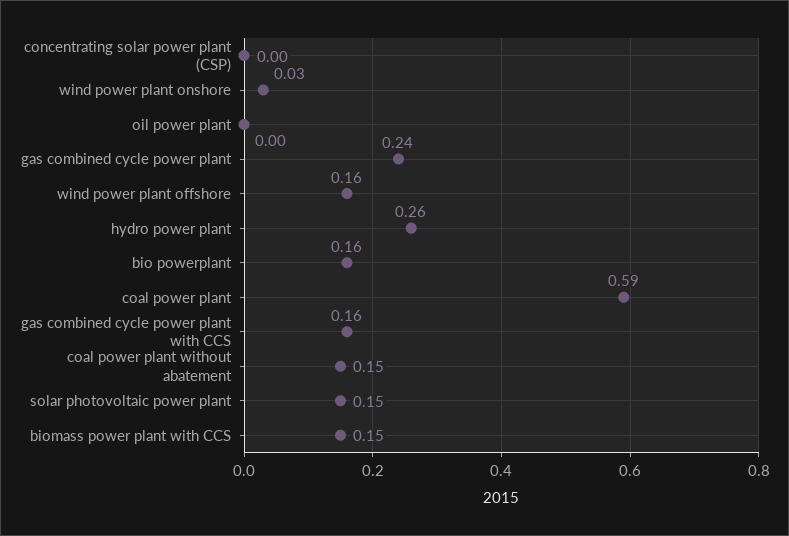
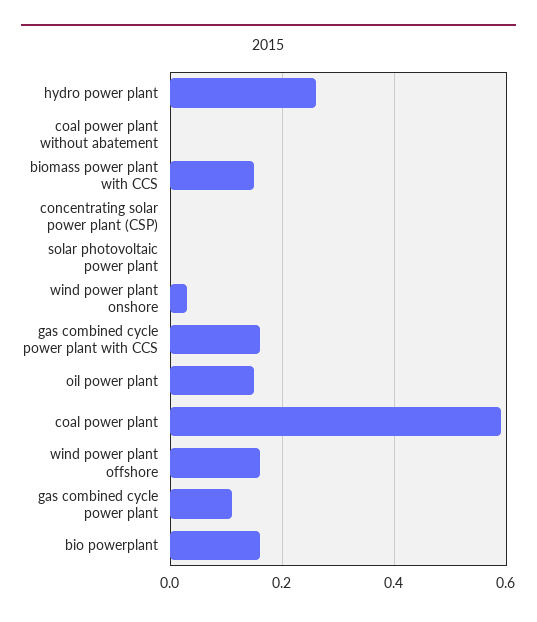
oil power plant: 0 -> 0.15
gas combined cycle power plant: 0.24 -> 0.1
coal power plant without abatement: 0.15 -> 0
solar photovoltaic power plant: 0.15 -> 0

